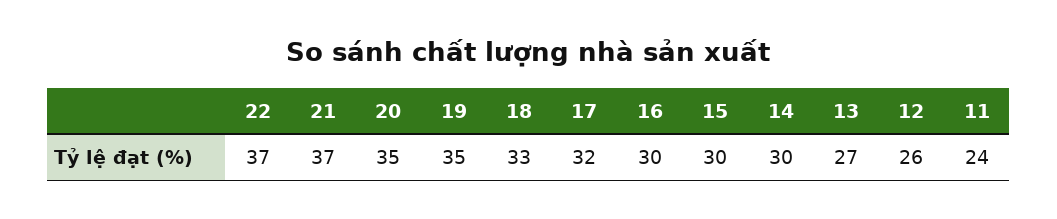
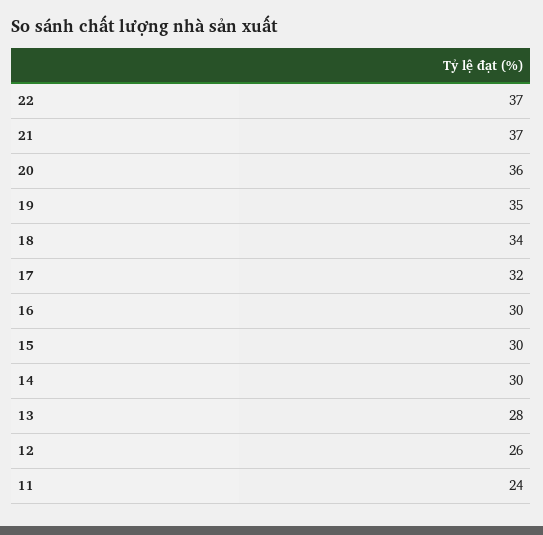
20: 35 -> 36
18: 33 -> 34
13: 27 -> 28

